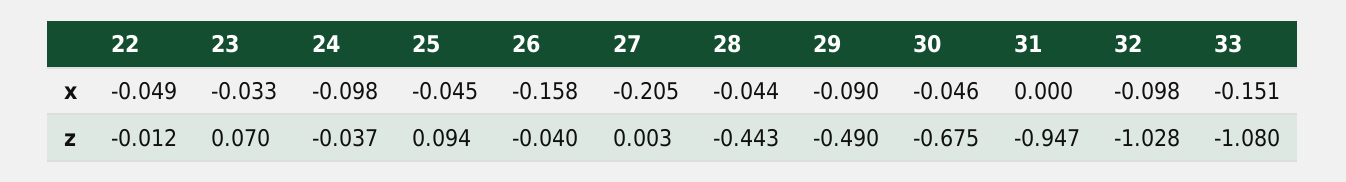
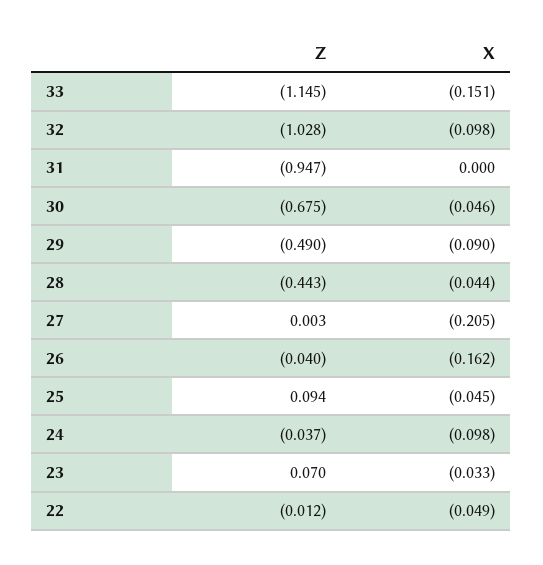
26, x: -0.158 -> -0.162
33, z: -1.08 -> -1.145

